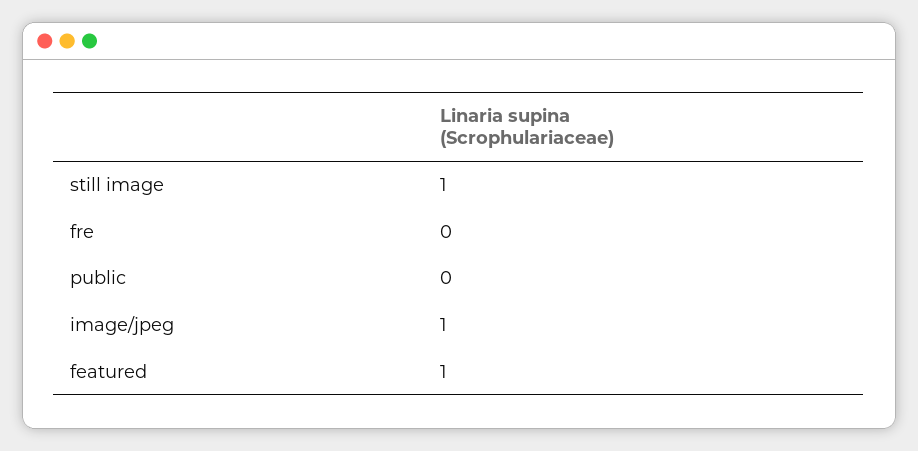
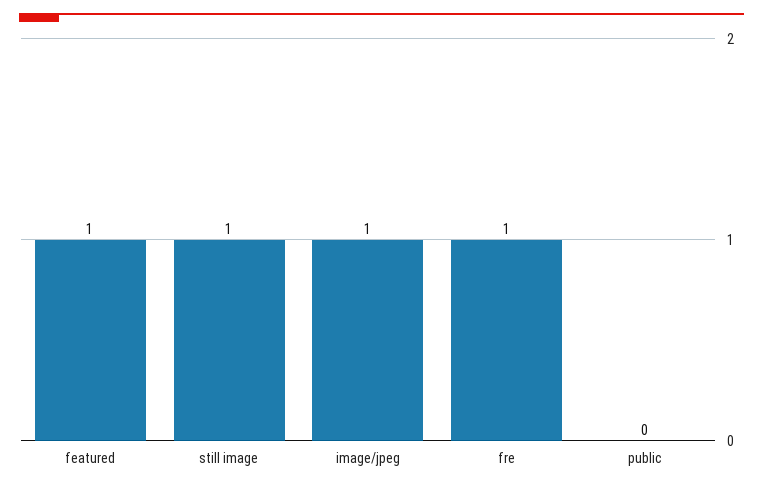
fre: 0 -> 1

